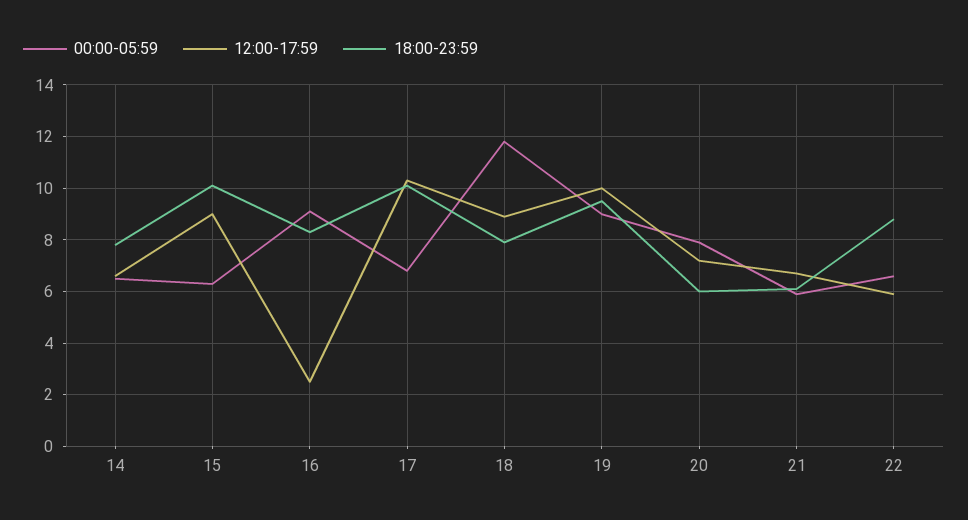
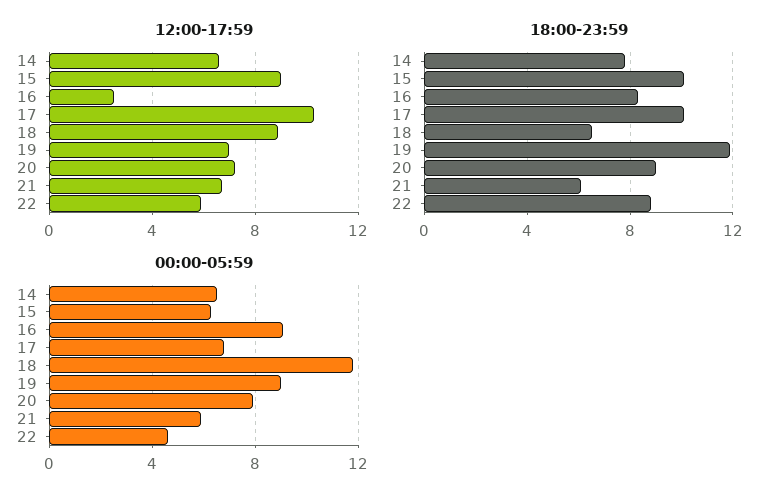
18:00-23:59, 18: 8 -> 6.5
12:00-17:59, 19: 10 -> 7
18:00-23:59, 19: 9.5 -> 12
18:00-23:59, 20: 6 -> 9
00:00-05:59, 22: 6.5 -> 4.5

